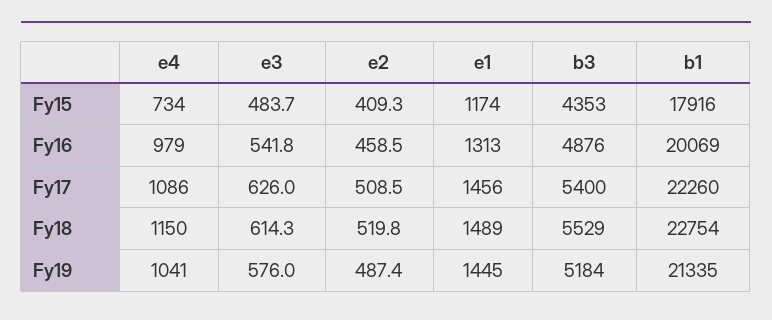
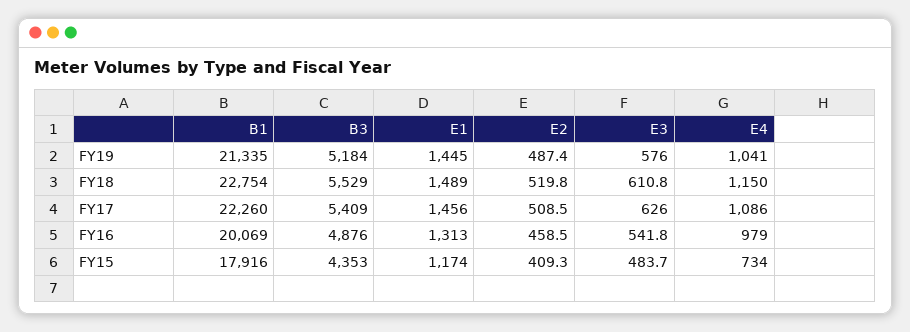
b3, Fy17: 5400 -> 5409
e3, Fy18: 614.3 -> 610.8

